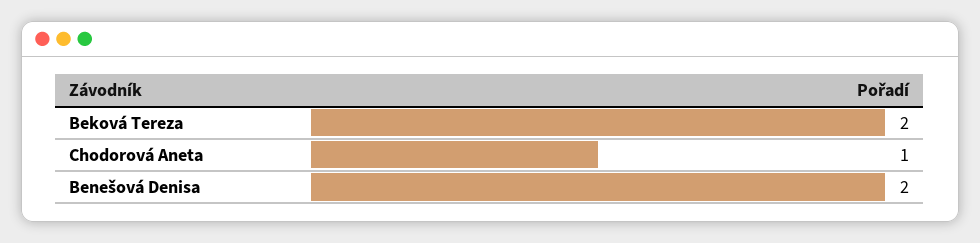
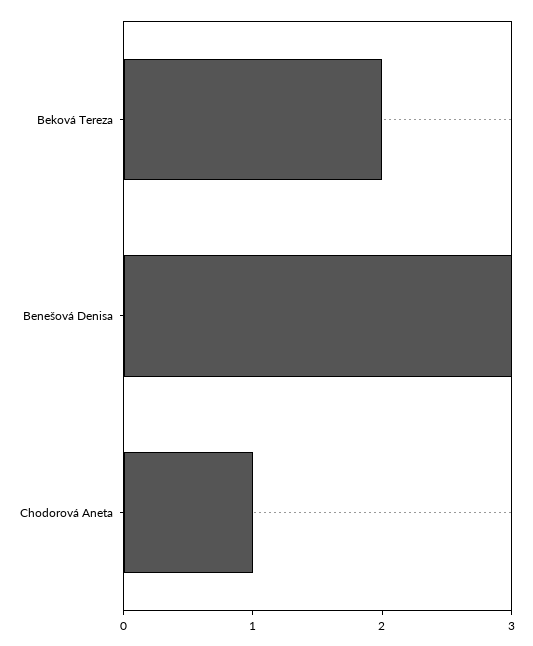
Benešová Denisa: 2 -> 3

